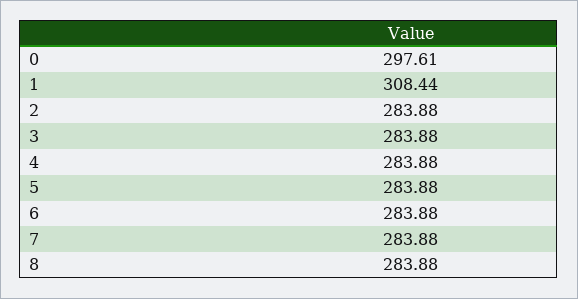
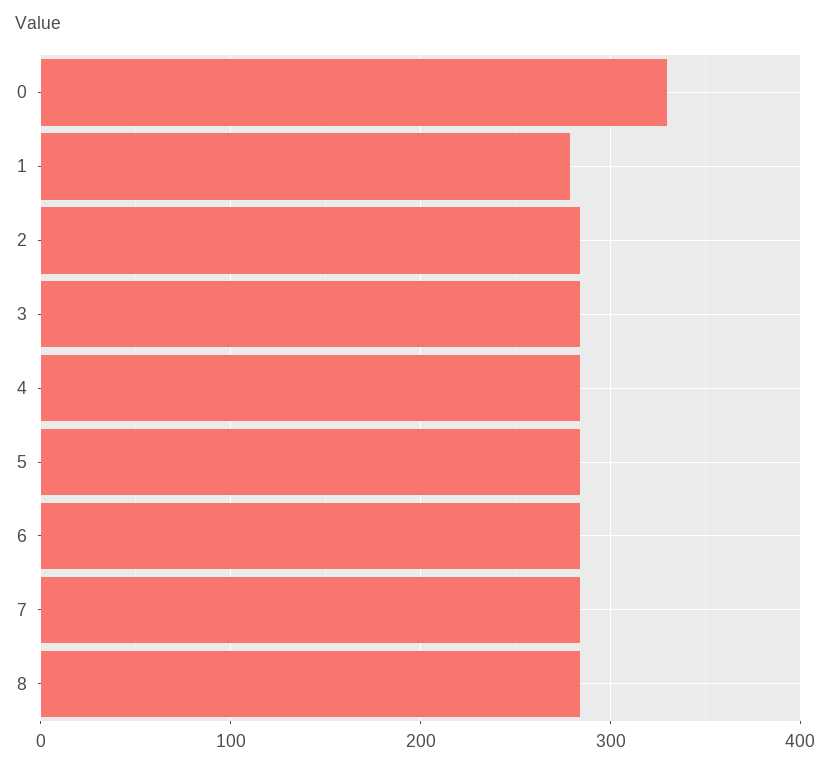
0: 297.61 -> 330
1: 308.44 -> 280

